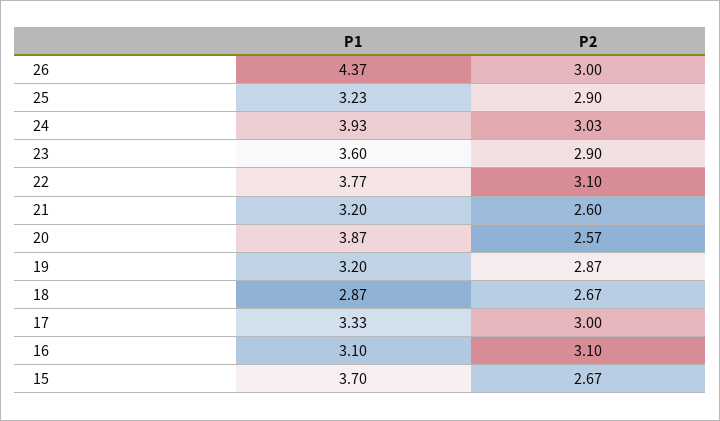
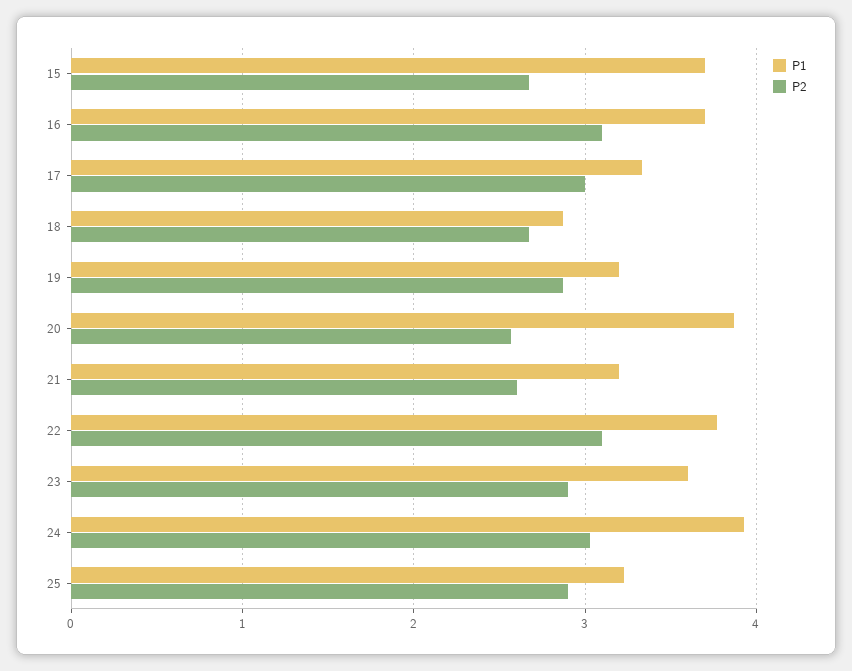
P1, 26: 4.37 -> none
P2, 26: 3 -> none
P1, 16: 3.1 -> 3.7

